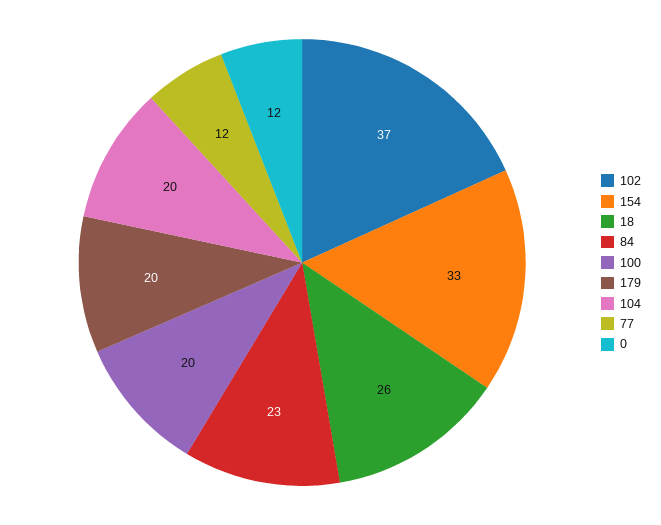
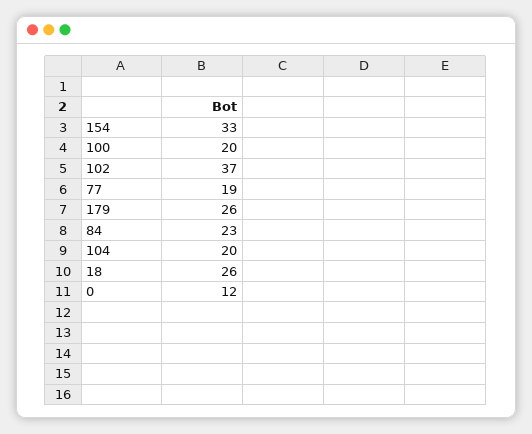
179: 20 -> 26
77: 12 -> 19

